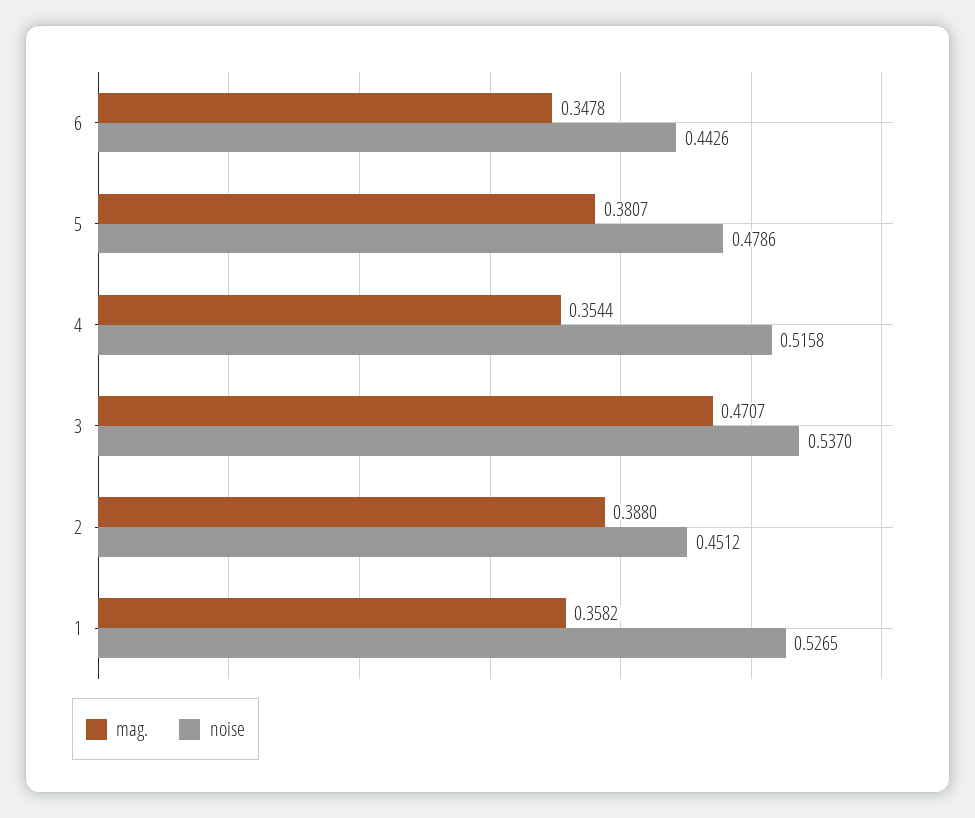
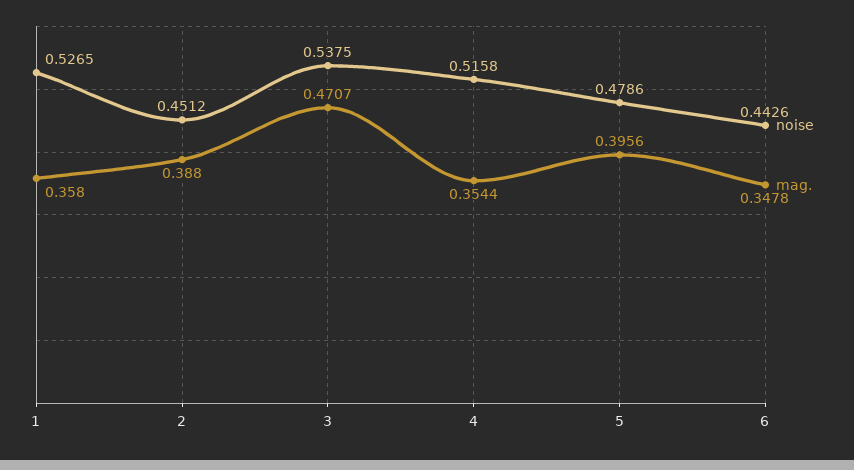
mag., 5: 0.3807 -> 0.3956
noise, 3: 0.537 -> 0.5375
mag., 1: 0.3582 -> 0.358

